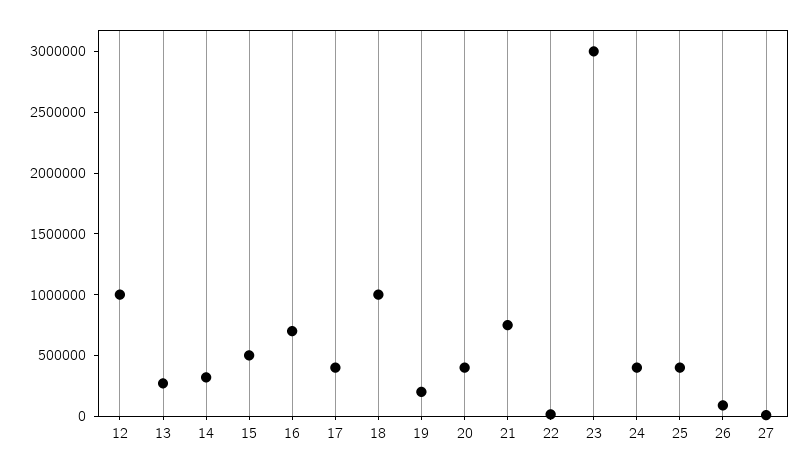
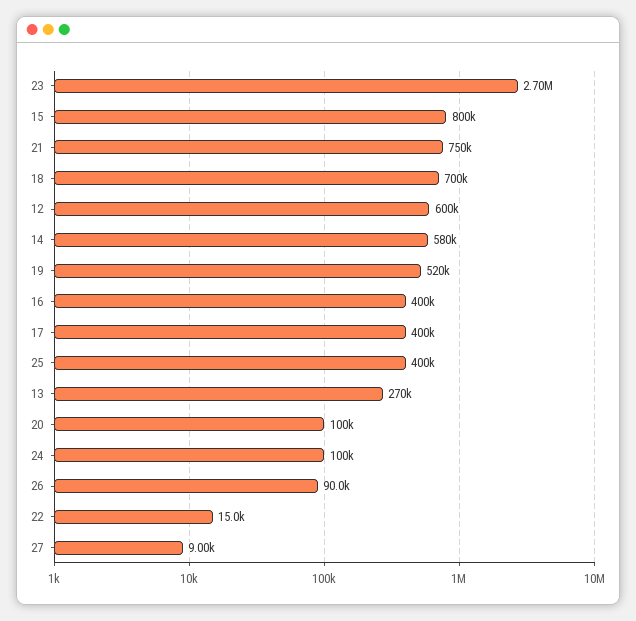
12: 1000000 -> 600000
14: 300000 -> 580000
15: 500000 -> 800000
16: 700000 -> 400000
18: 1000000 -> 700000
19: 200000 -> 520000
20: 400000 -> 100000
23: 3000000 -> 2700000
24: 400000 -> 100000

